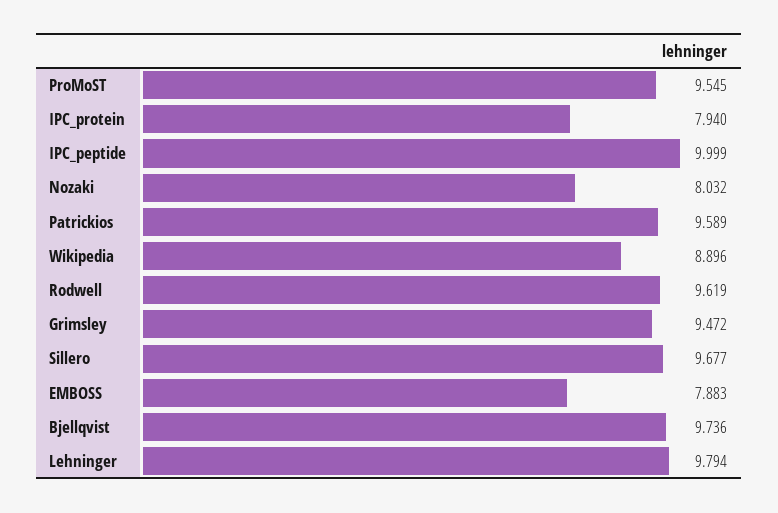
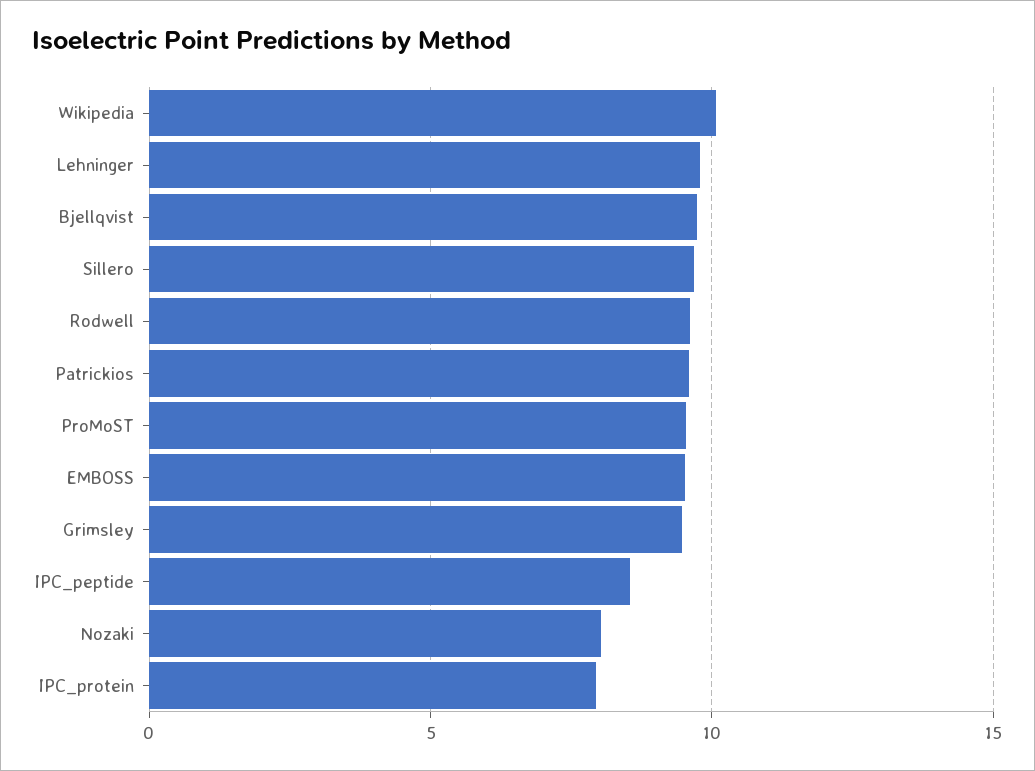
IPC_peptide: 9.999 -> 8.5
Wikipedia: 8.896 -> 10
EMBOSS: 7.883 -> 9.5

